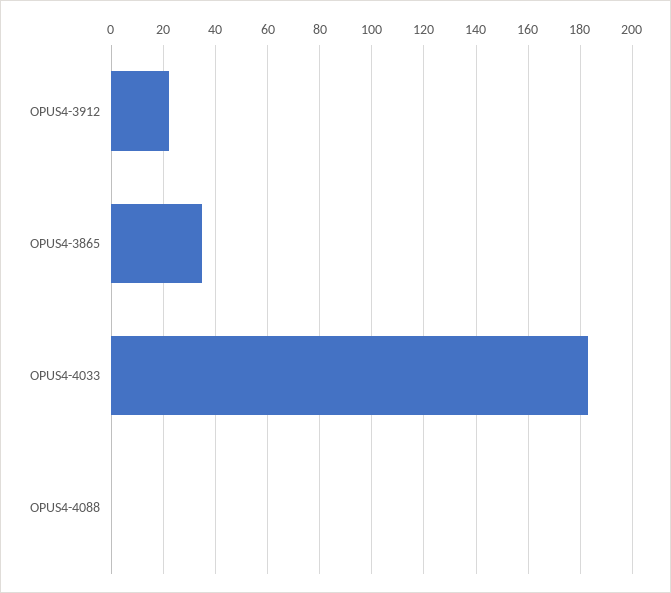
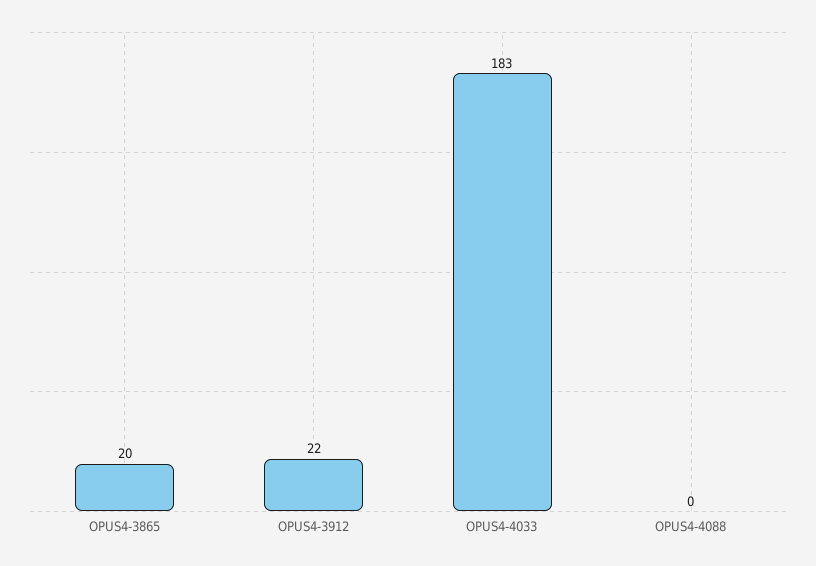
OPUS4-3865: 35 -> 20

